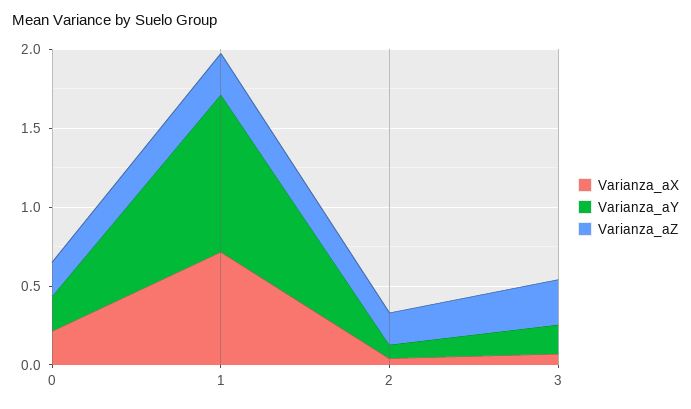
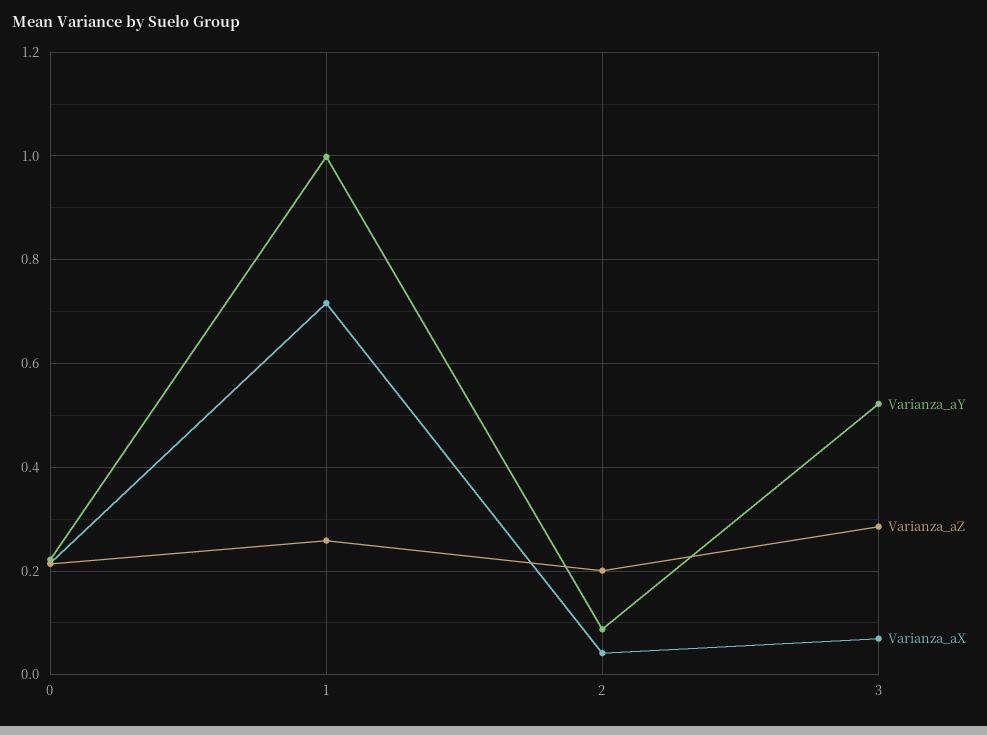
Varianza_aY, 3: 0.2 -> 0.52

